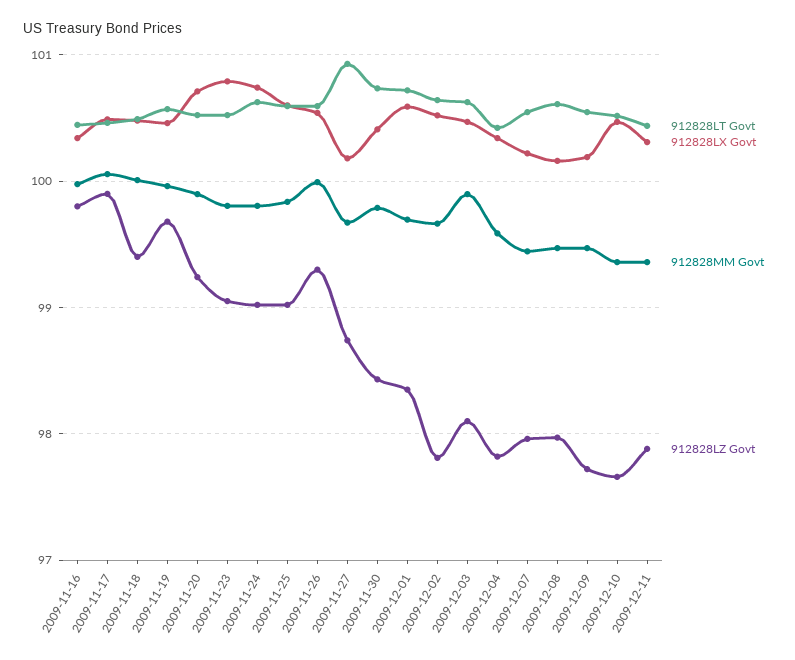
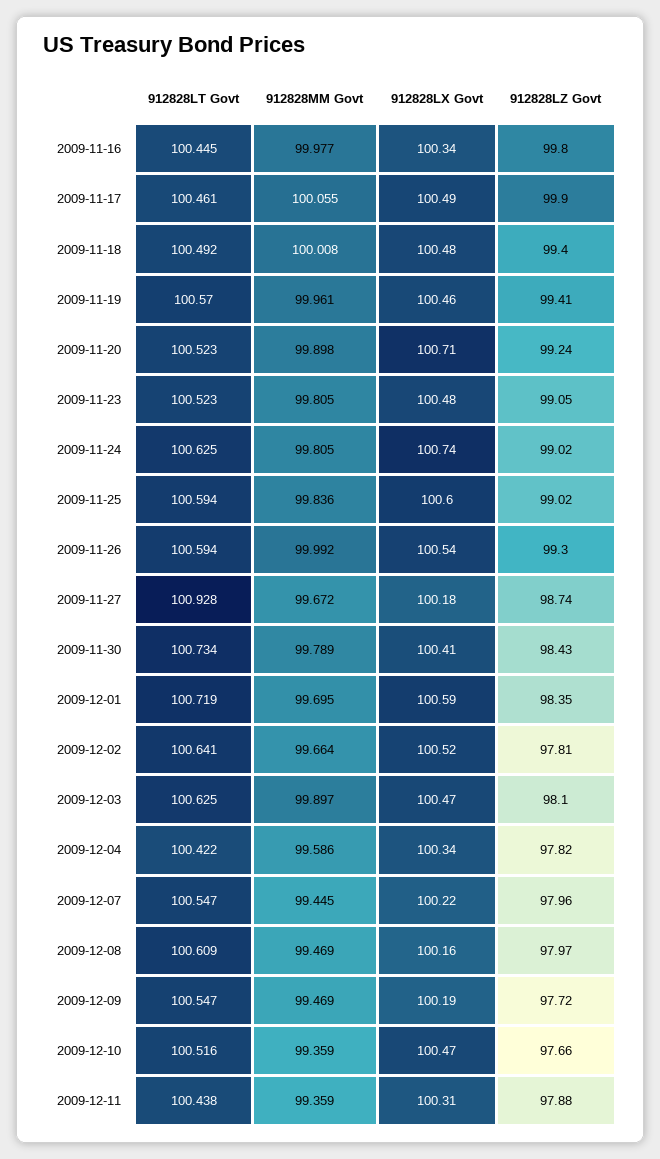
912828LZ Govt, 2009-11-19: 99.7 -> 99.41
912828LX Govt, 2009-11-23: 100.8 -> 100.48

